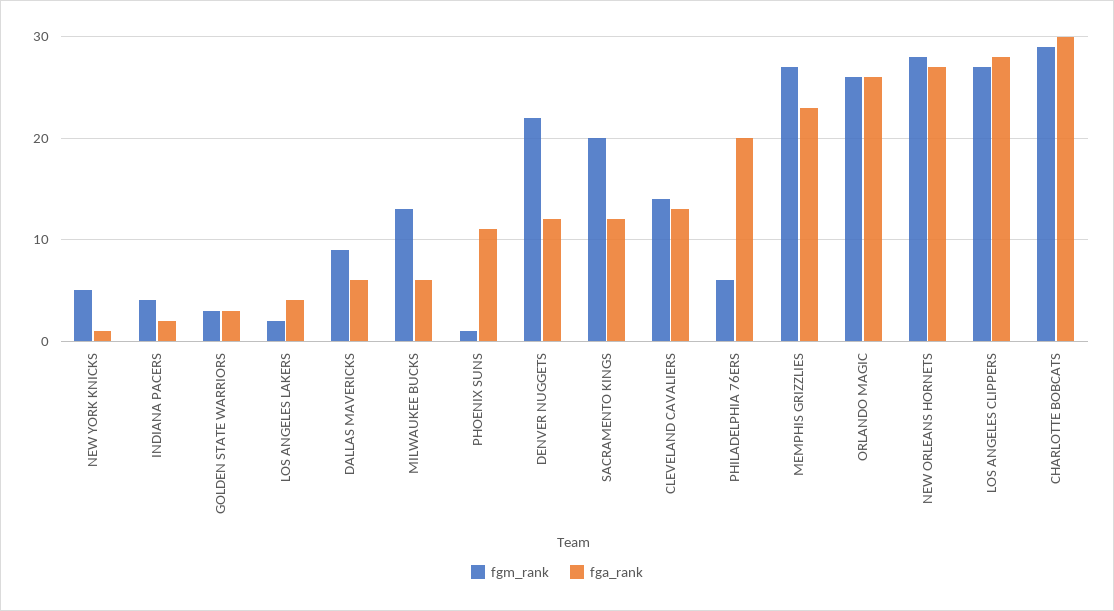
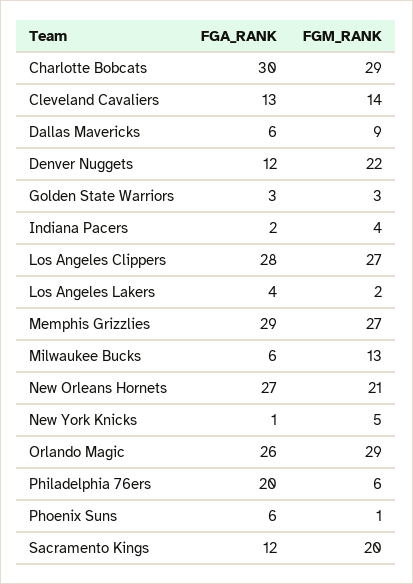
fga_rank, PHOENIX SUNS: 11 -> 6
fga_rank, MEMPHIS GRIZZLIES: 23 -> 29
fgm_rank, ORLANDO MAGIC: 26 -> 29
fgm_rank, NEW ORLEANS HORNETS: 28 -> 21

